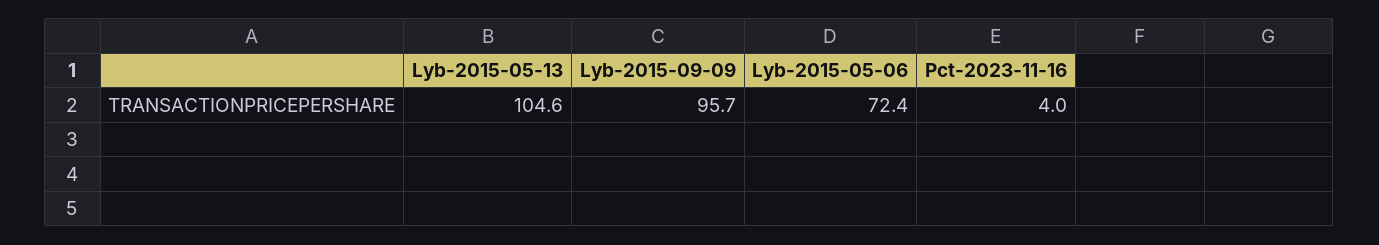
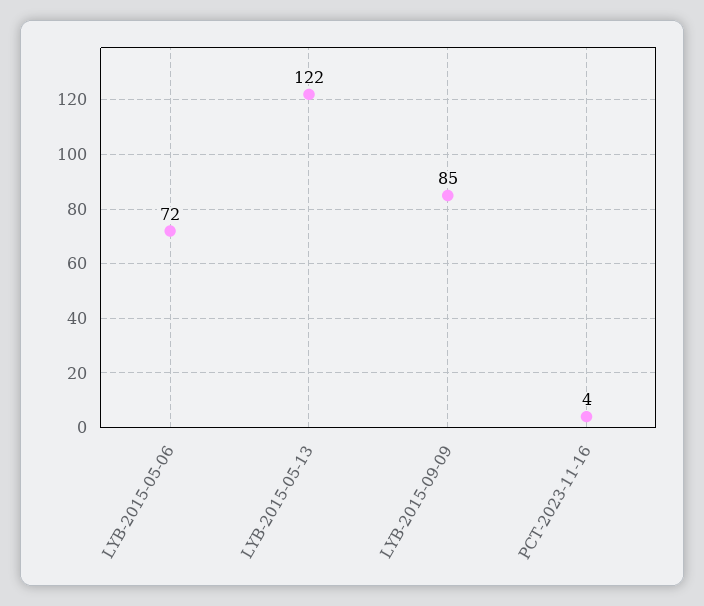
Lyb-2015-05-13: 104.6 -> 122
Lyb-2015-09-09: 95.7 -> 85

